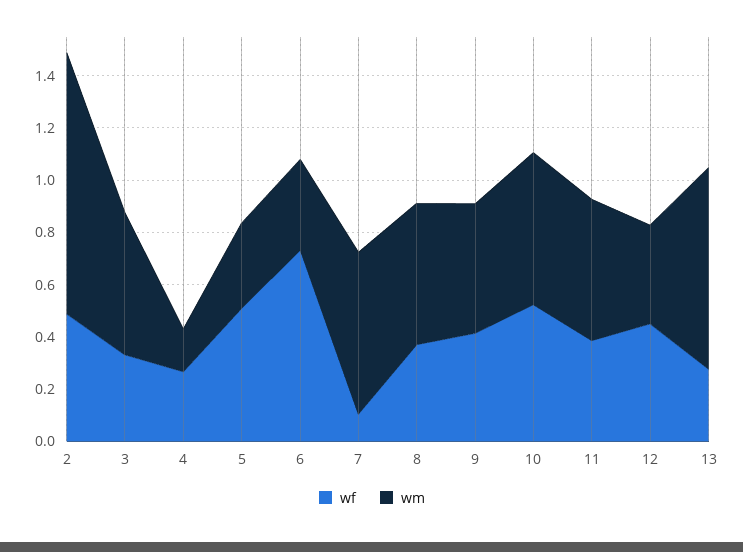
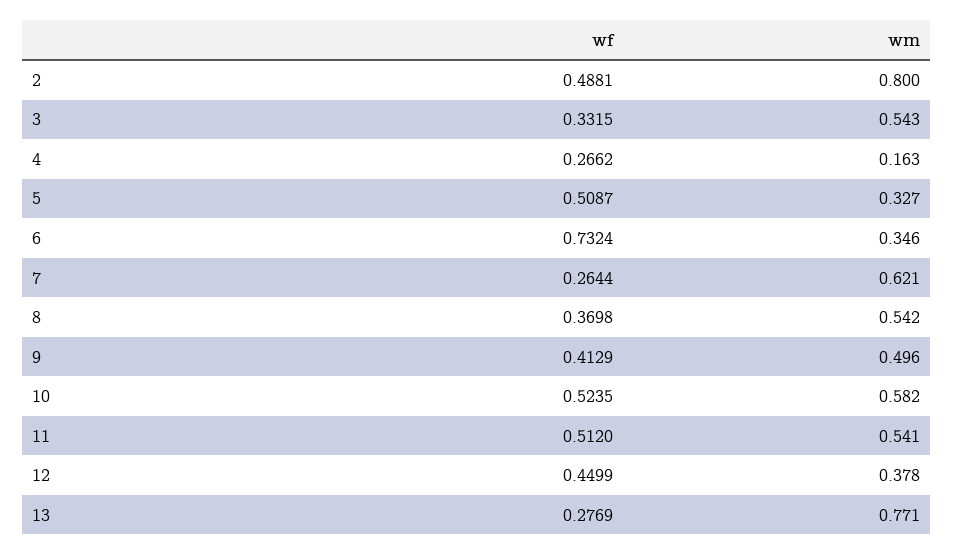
wm, 2: 1 -> 0.8
wf, 7: 0.1 -> 0.2644
wf, 11: 0.4 -> 0.512

